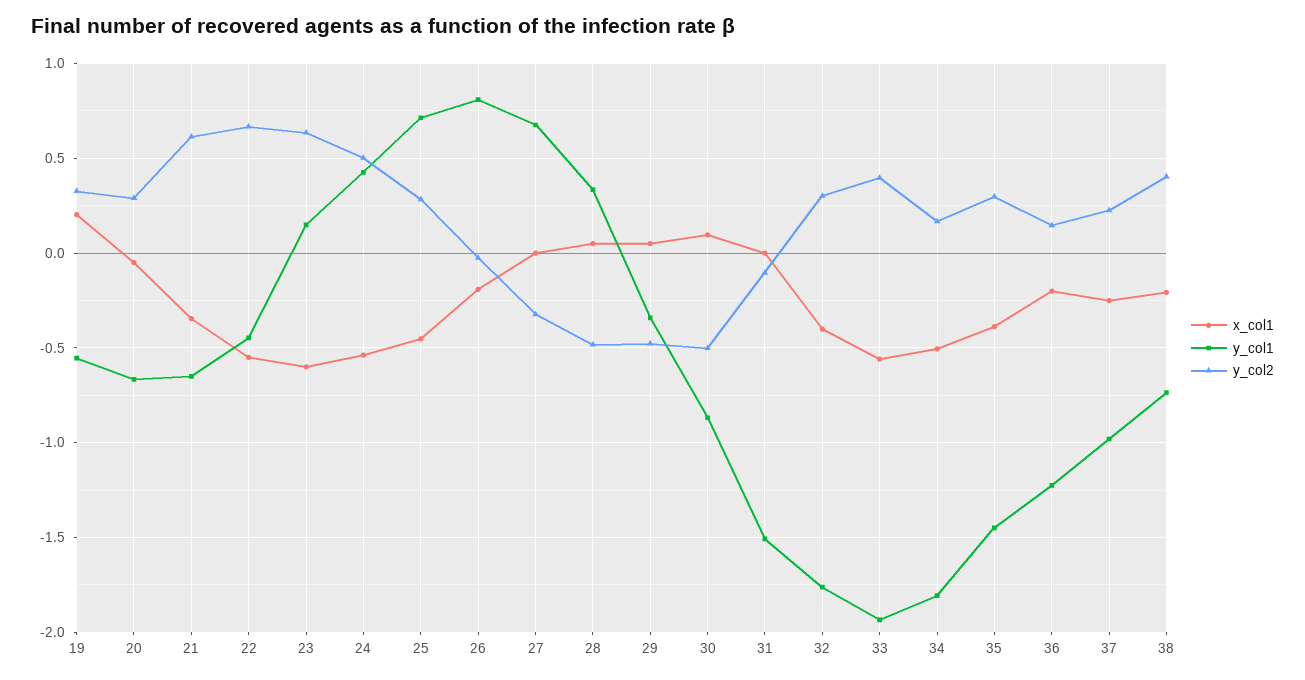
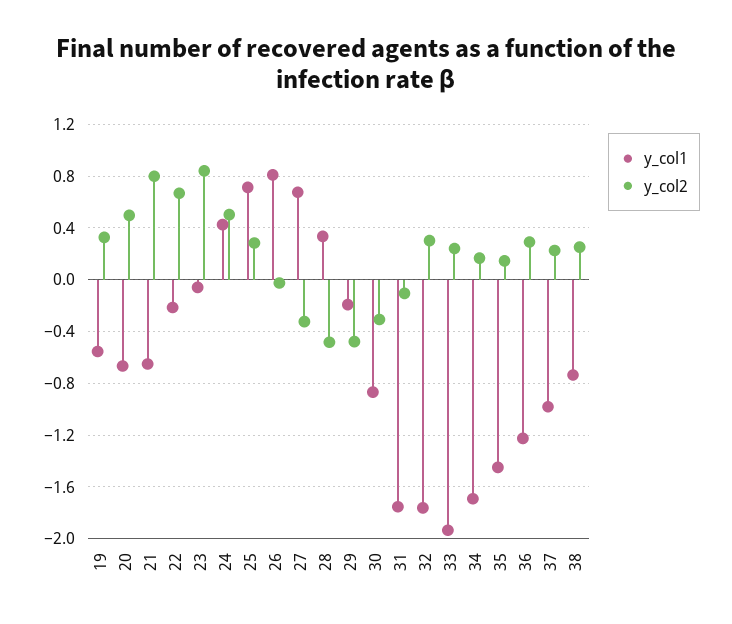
x_col1, 19: 0.2 -> none
x_col1, 20: -0.05 -> none
y_col2, 20: 0.3 -> 0.5
x_col1, 21: -0.35 -> none
y_col2, 21: 0.6 -> 0.8
x_col1, 22: -0.55 -> none
y_col1, 22: -0.45 -> -0.2
x_col1, 23: -0.6 -> none
y_col1, 23: 0.15 -> -0.05
y_col2, 23: 0.65 -> 0.85
x_col1, 24: -0.55 -> none
x_col1, 25: -0.45 -> none
x_col1, 26: -0.2 -> none
x_col1, 27: 0 -> none
x_col1, 28: 0.05 -> none
x_col1, 29: 0.05 -> none
y_col1, 29: -0.35 -> -0.2
x_col1, 30: 0.1 -> none
y_col2, 30: -0.5 -> -0.3
x_col1, 31: 0 -> none
y_col1, 31: -1.5 -> -1.75
x_col1, 32: -0.4 -> none
x_col1, 33: -0.55 -> none
y_col2, 33: 0.4 -> 0.25
x_col1, 34: -0.5 -> none
y_col1, 34: -1.8 -> -1.7
x_col1, 35: -0.4 -> none
y_col2, 35: 0.3 -> 0.15
x_col1, 36: -0.2 -> none
y_col2, 36: 0.15 -> 0.3
x_col1, 37: -0.25 -> none
x_col1, 38: -0.2 -> none
y_col2, 38: 0.4 -> 0.25

